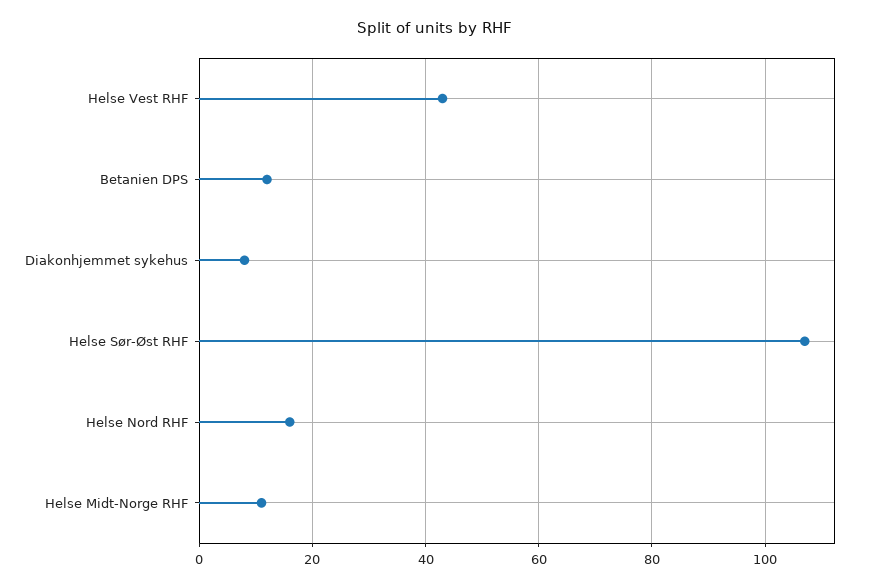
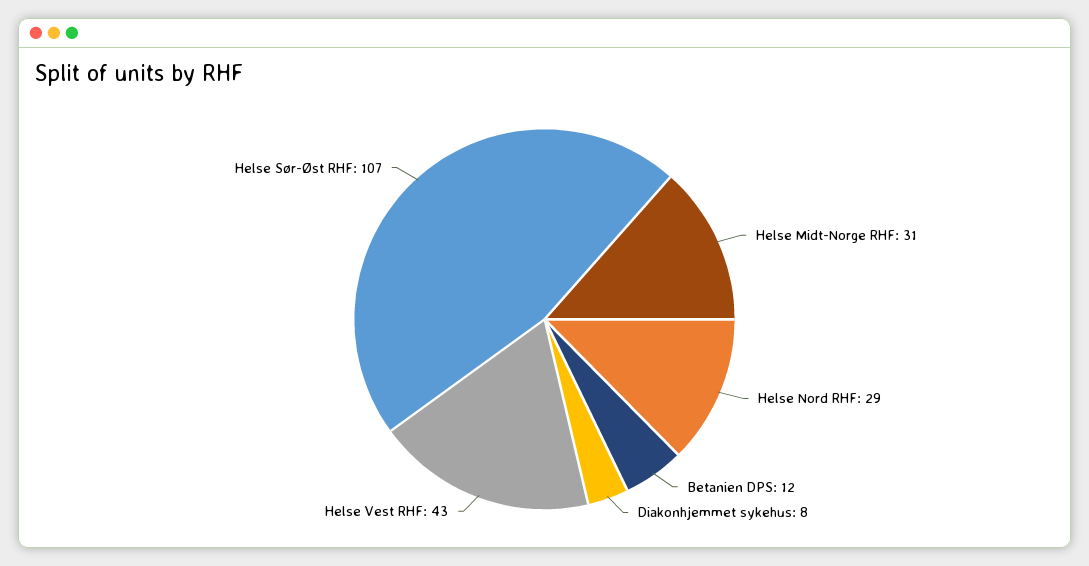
Helse Nord RHF: 15 -> 29
Helse Midt-Norge RHF: 10 -> 31

